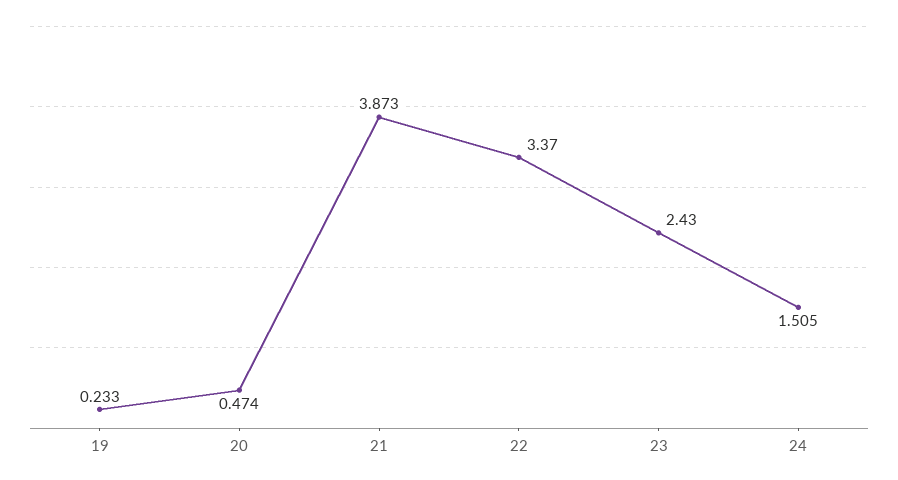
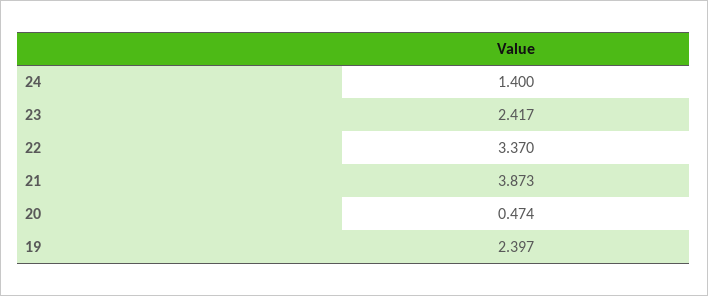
19: 0.233 -> 2.397
23: 2.43 -> 2.417
24: 1.505 -> 1.4

